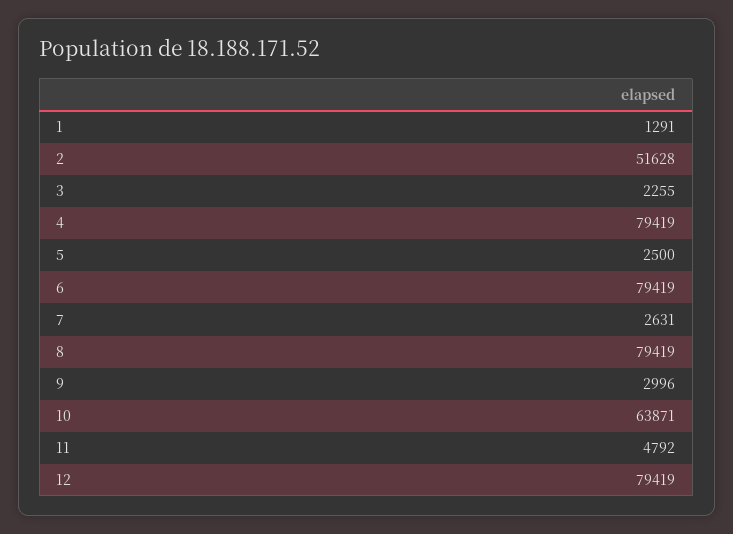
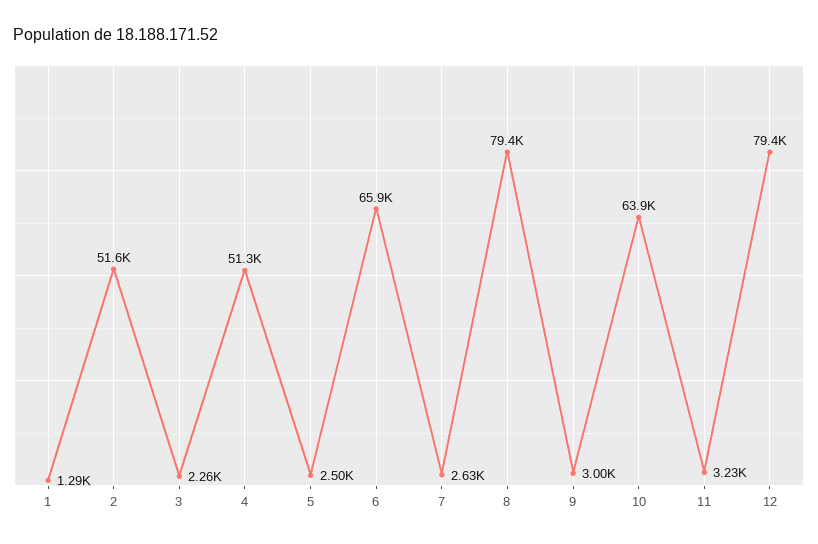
4: 79419 -> 51300
6: 79419 -> 65900
11: 4792 -> 3230

